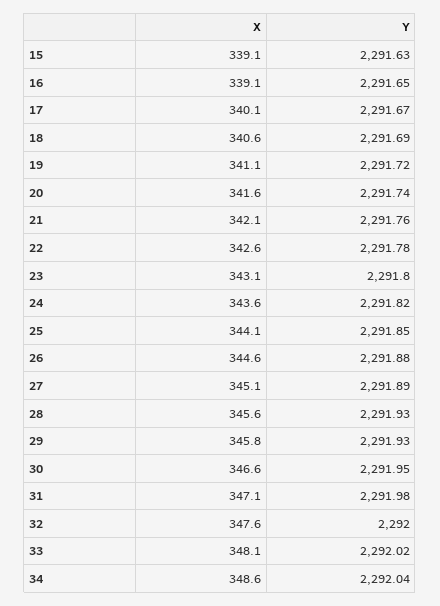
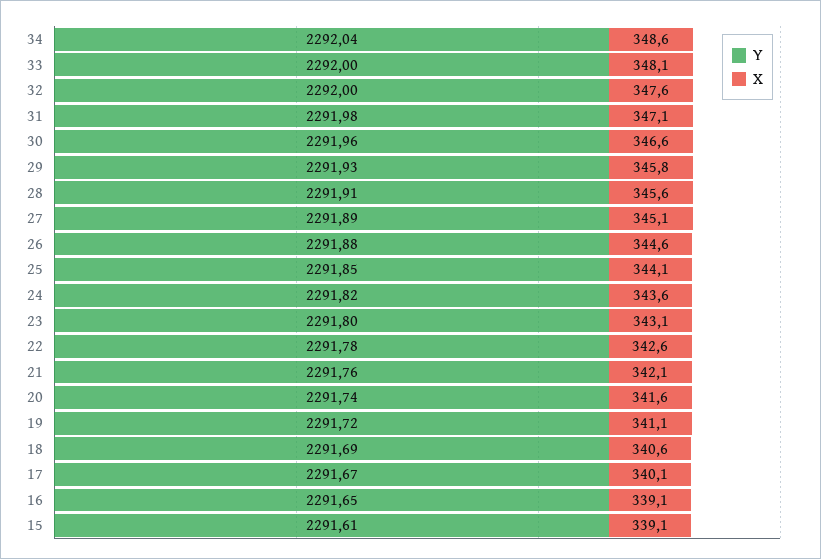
Y, 15: 2291.63 -> 2291.61
Y, 28: 2291.93 -> 2291.91
Y, 30: 2291.95 -> 2291.96
Y, 33: 2292.02 -> 2292

